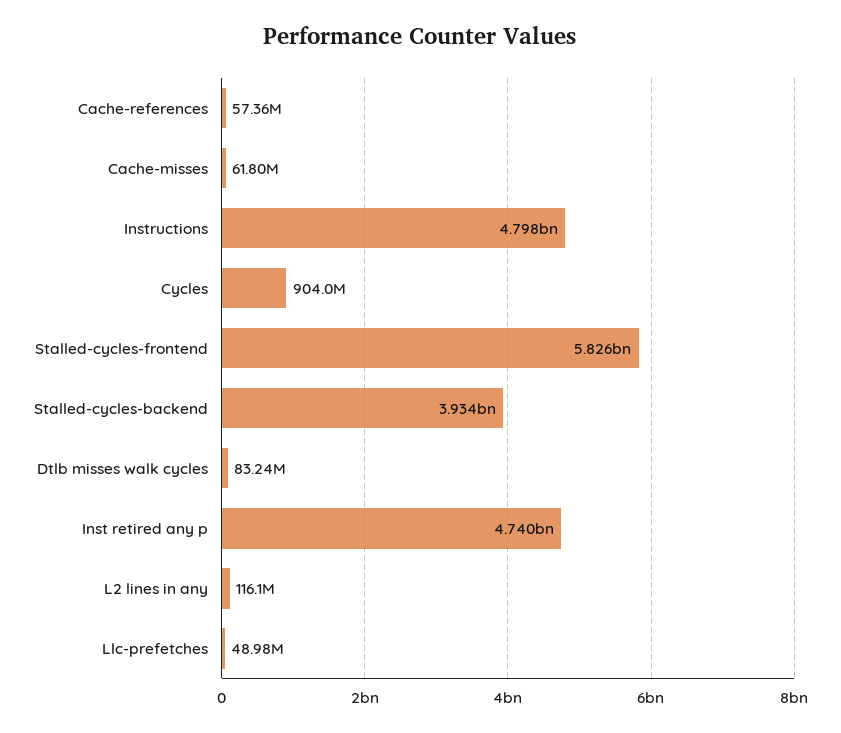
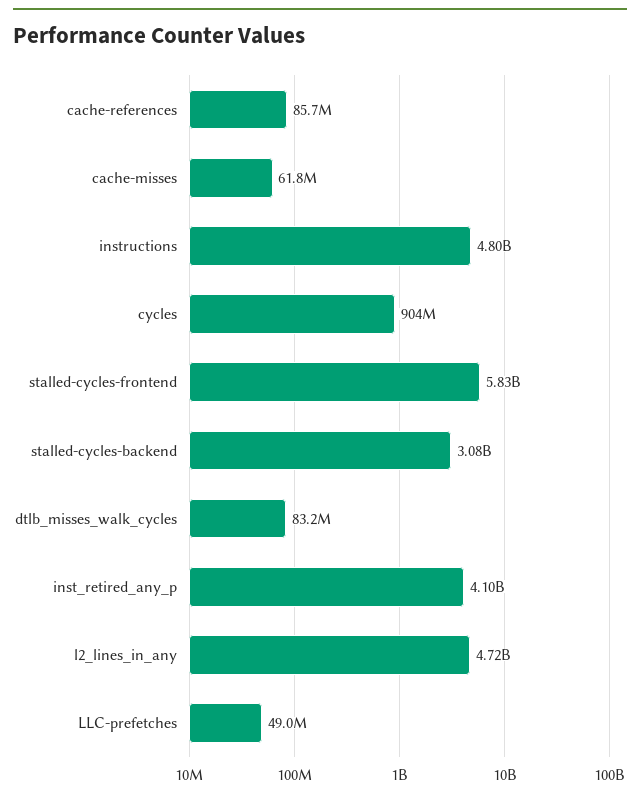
Cache-references: 57360000 -> 85700000
Stalled-cycles-backend: 3934000000 -> 3080000000
Inst retired any p: 4740000000 -> 4100000000
L2 lines in any: 116100000 -> 4720000000

